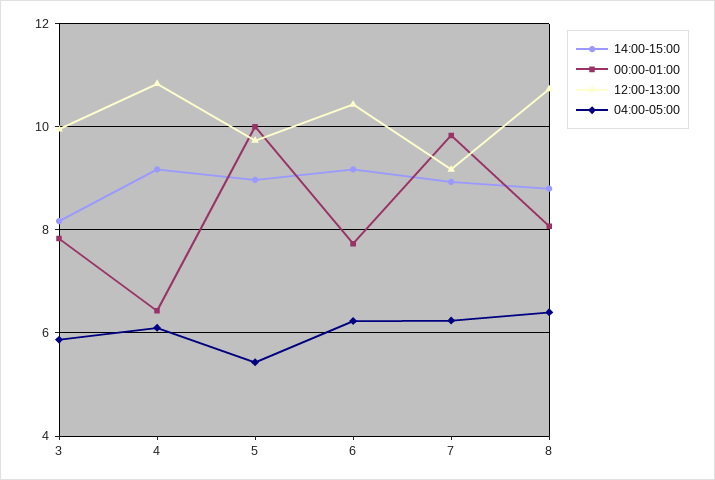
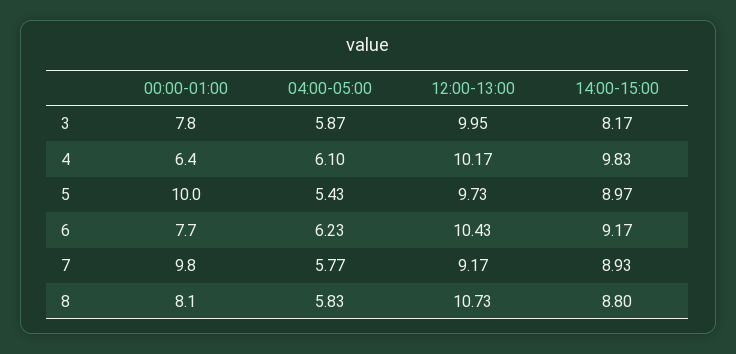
14:00-15:00, 4: 9.2 -> 9.83
12:00-13:00, 4: 10.8 -> 10.17
04:00-05:00, 7: 6.2 -> 5.77
04:00-05:00, 8: 6.4 -> 5.83

